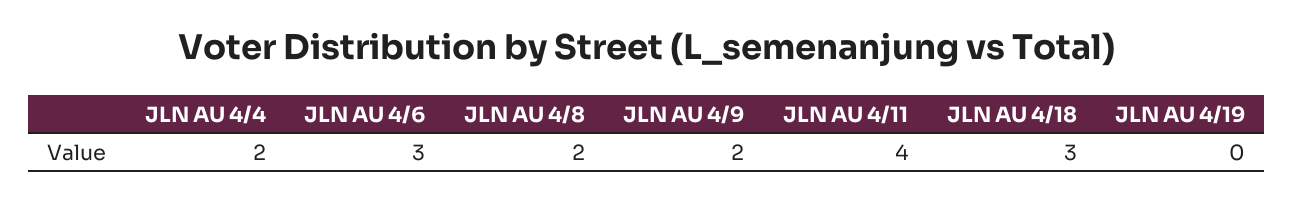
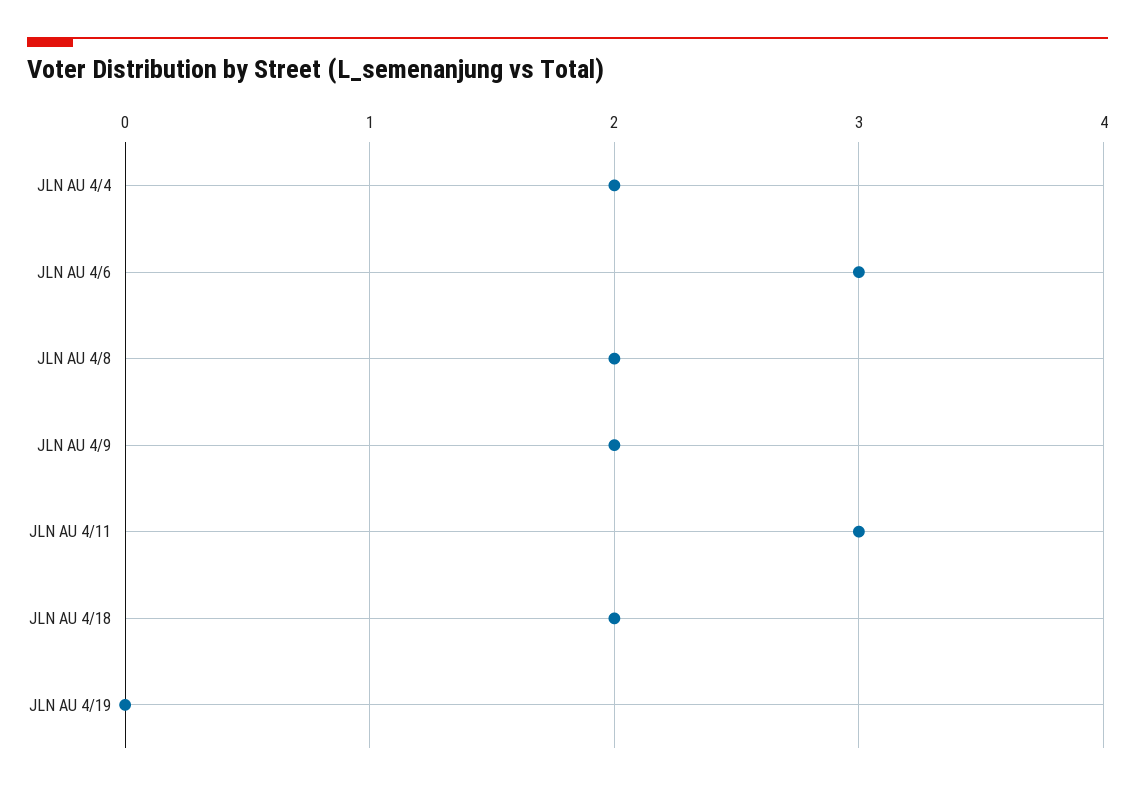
JLN AU 4/11: 4 -> 3
JLN AU 4/18: 3 -> 2

